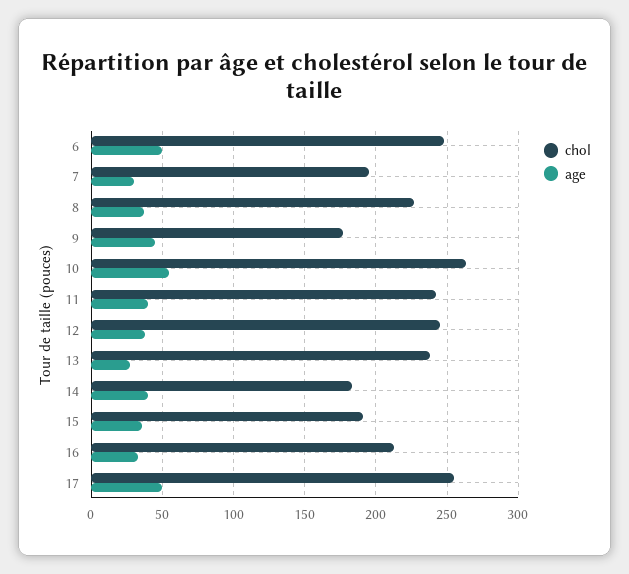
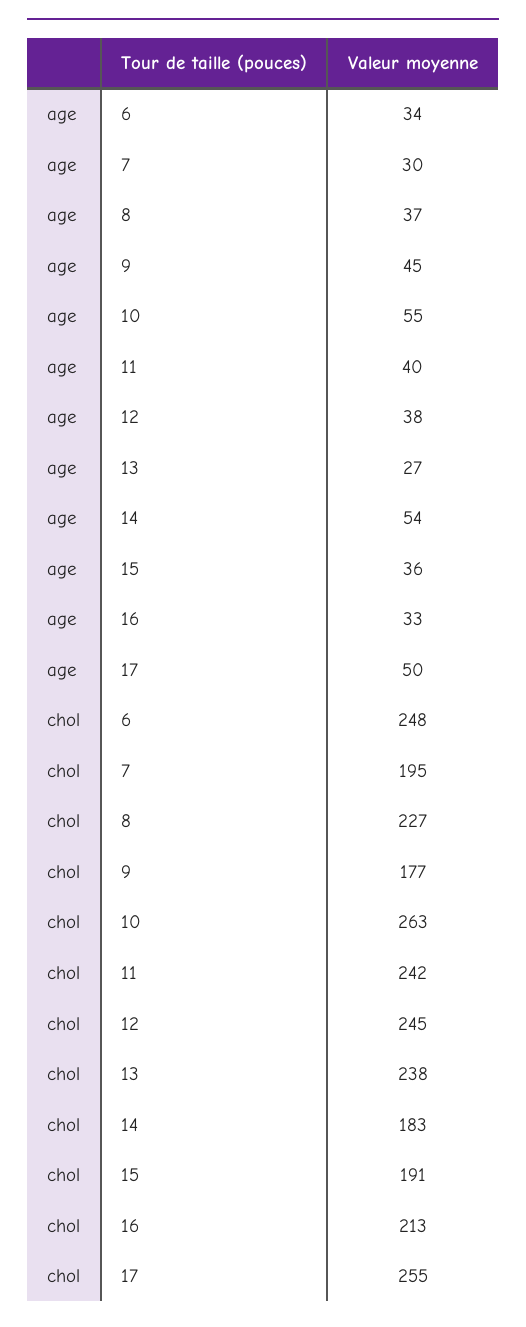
age, 6: 50 -> 34
age, 14: 40 -> 54

